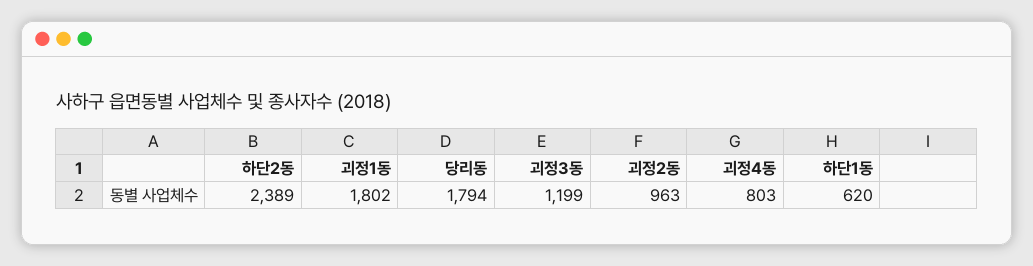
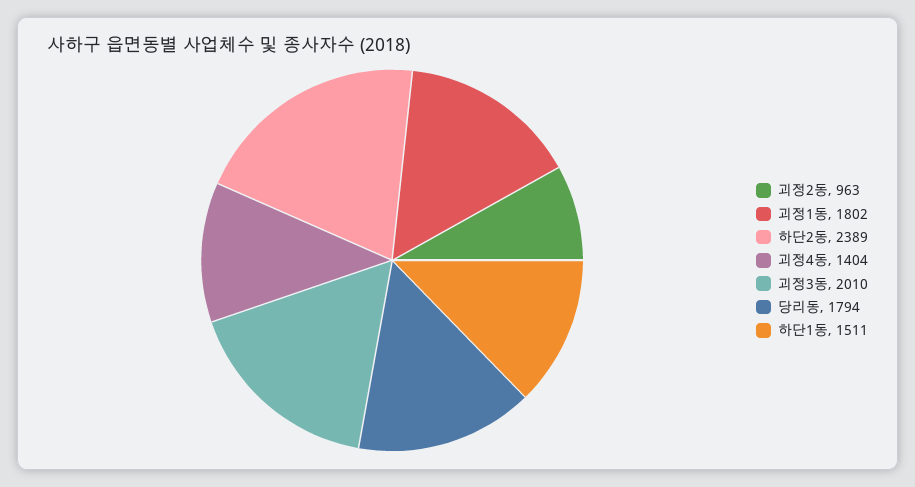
괴정3동: 1199 -> 2010
괴정4동: 803 -> 1404
하단1동: 620 -> 1511

